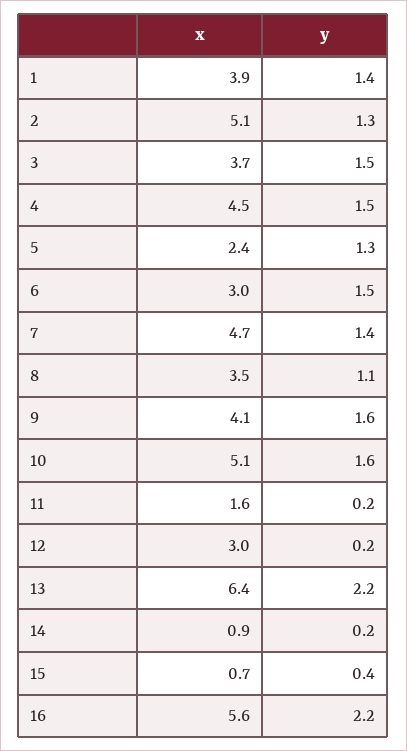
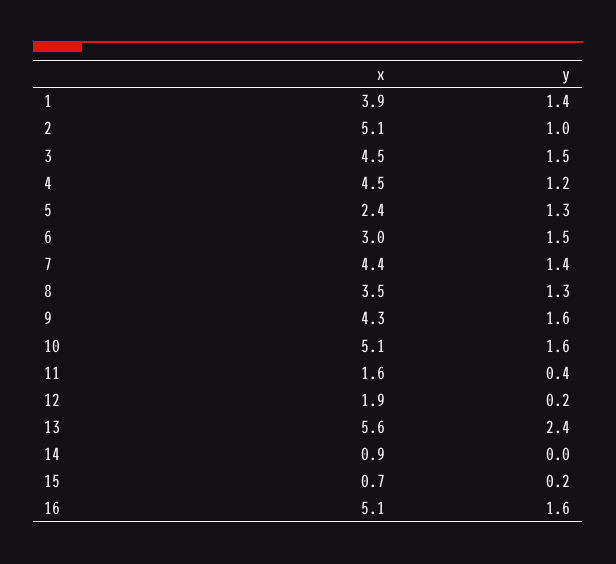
y, 2: 1.3 -> 1
x, 3: 3.7 -> 4.5
y, 4: 1.5 -> 1.2
x, 7: 4.7 -> 4.4
y, 8: 1.1 -> 1.3
x, 9: 4.1 -> 4.3
y, 11: 0.2 -> 0.4
x, 12: 3 -> 1.9
x, 13: 6.4 -> 5.6
y, 13: 2.2 -> 2.4
y, 14: 0.2 -> 0
y, 15: 0.4 -> 0.2
x, 16: 5.6 -> 5.1
y, 16: 2.2 -> 1.6

